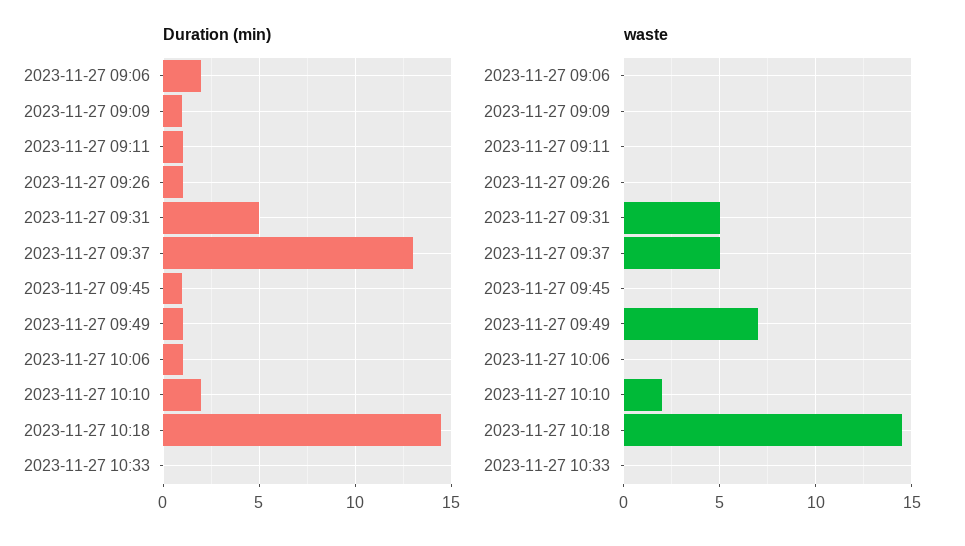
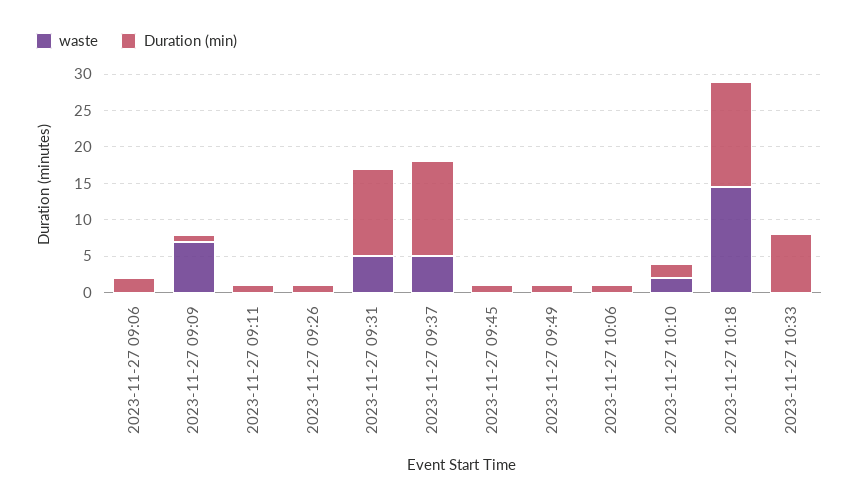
Duration (min), 2023-11-27 09:31: 5 -> 12.5
Duration (min), 2023-11-27 10:33: 0 -> 7.5
waste, 2023-11-27 09:09: 0 -> 7.5
waste, 2023-11-27 09:49: 7 -> 0

